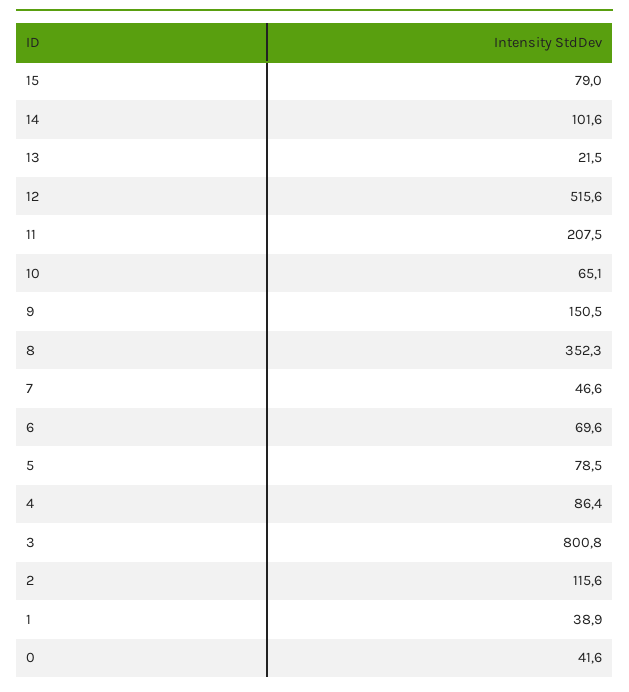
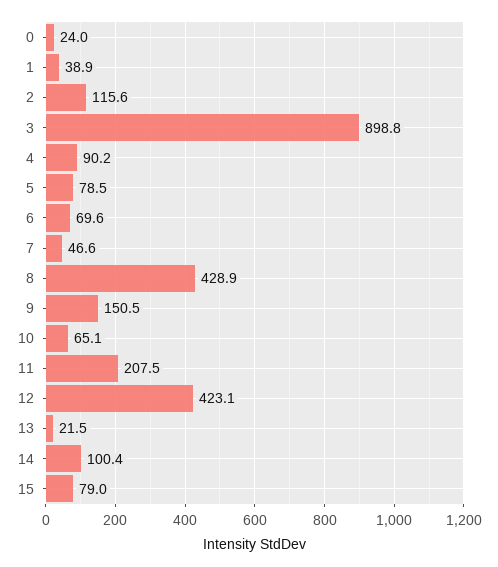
14: 101.6 -> 100.4
12: 515.6 -> 423.1
8: 352.3 -> 428.9
4: 86.4 -> 90.2
3: 800.8 -> 898.8
0: 41.6 -> 24

